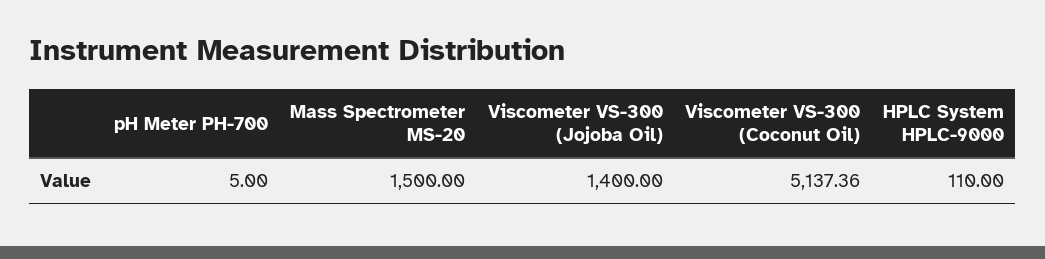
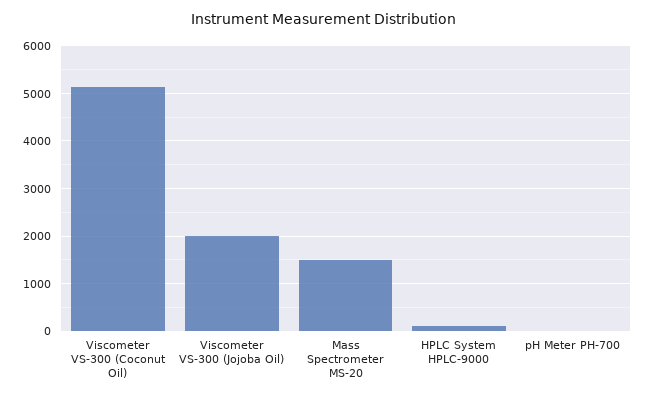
Viscometer VS-300 (Jojoba Oil): 1400 -> 2000

